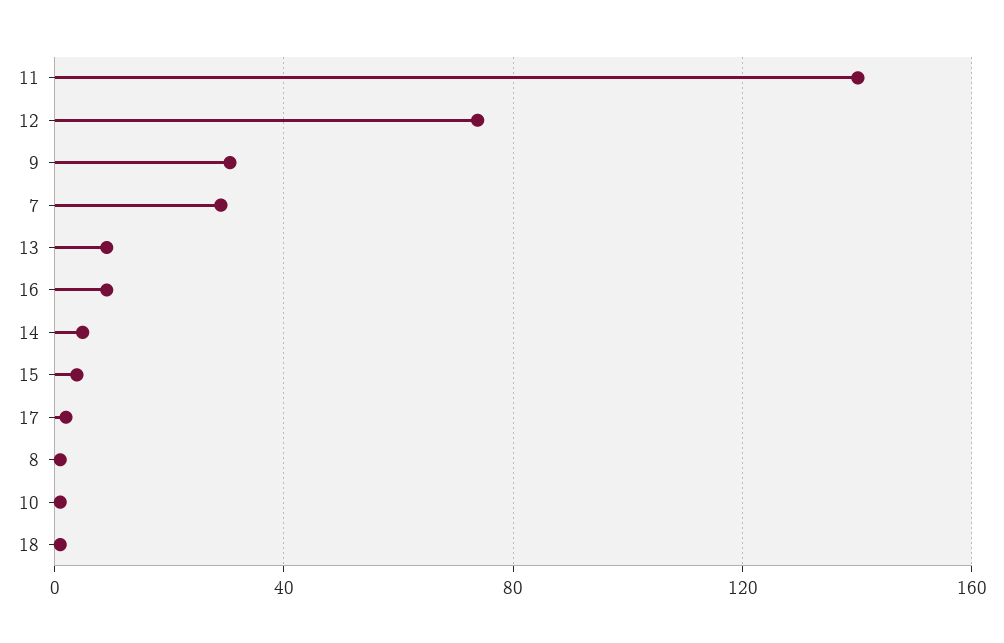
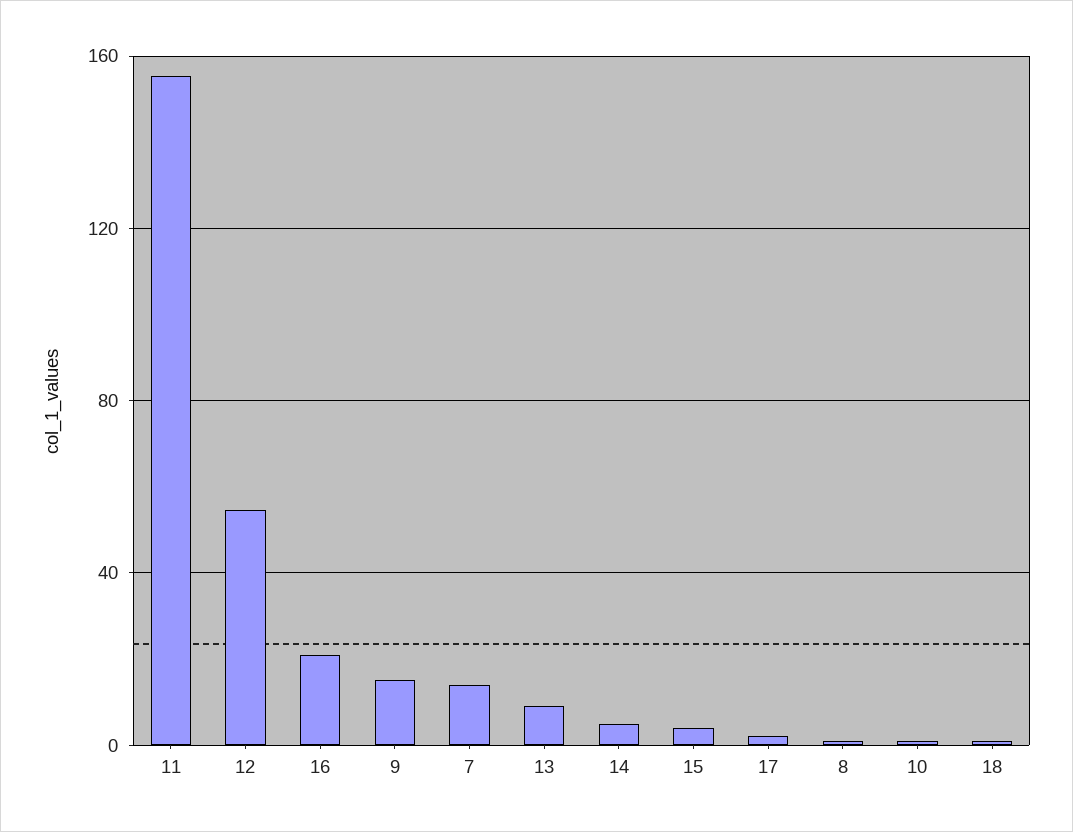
11: 140 -> 155
12: 75 -> 55
9: 30 -> 15
7: 30 -> 15
16: 10 -> 20

